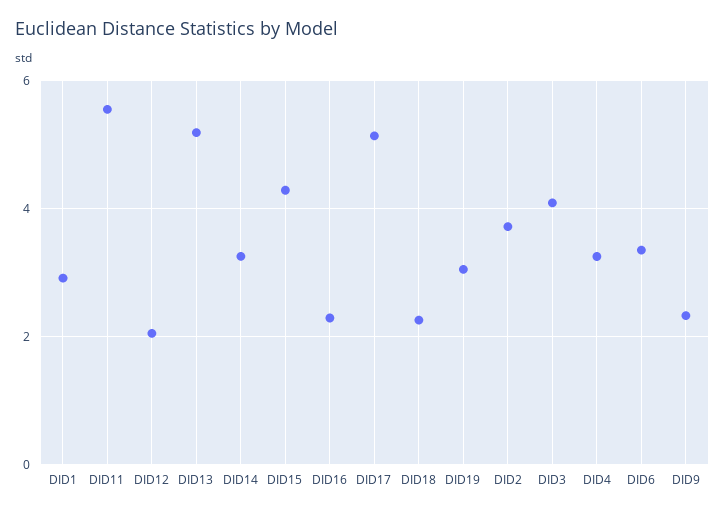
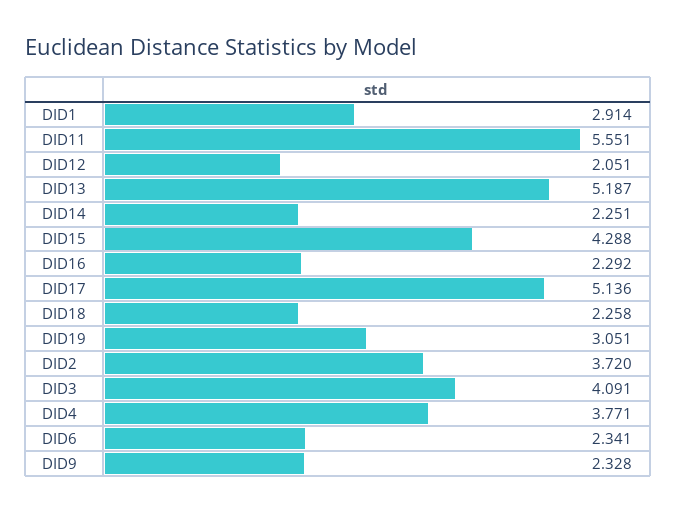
DID14: 3.2 -> 2.251
DID4: 3.2 -> 3.771
DID6: 3.4 -> 2.341

